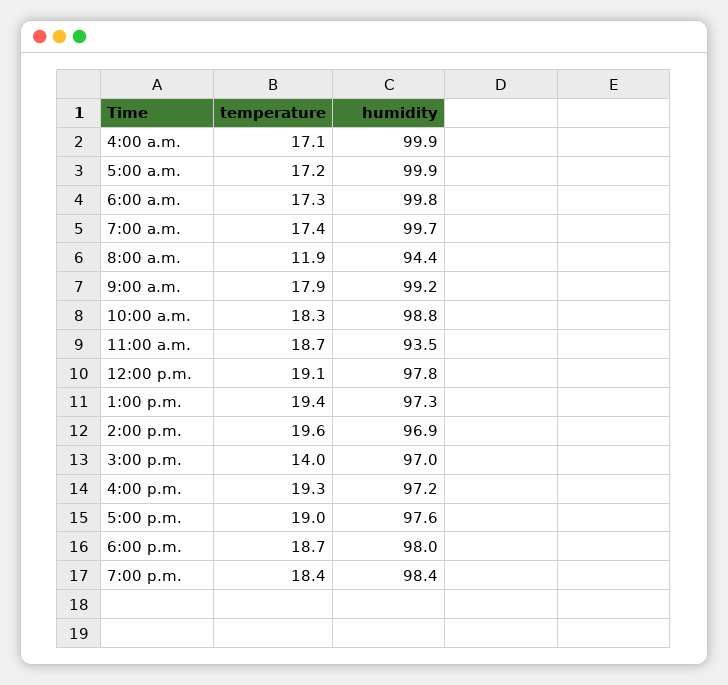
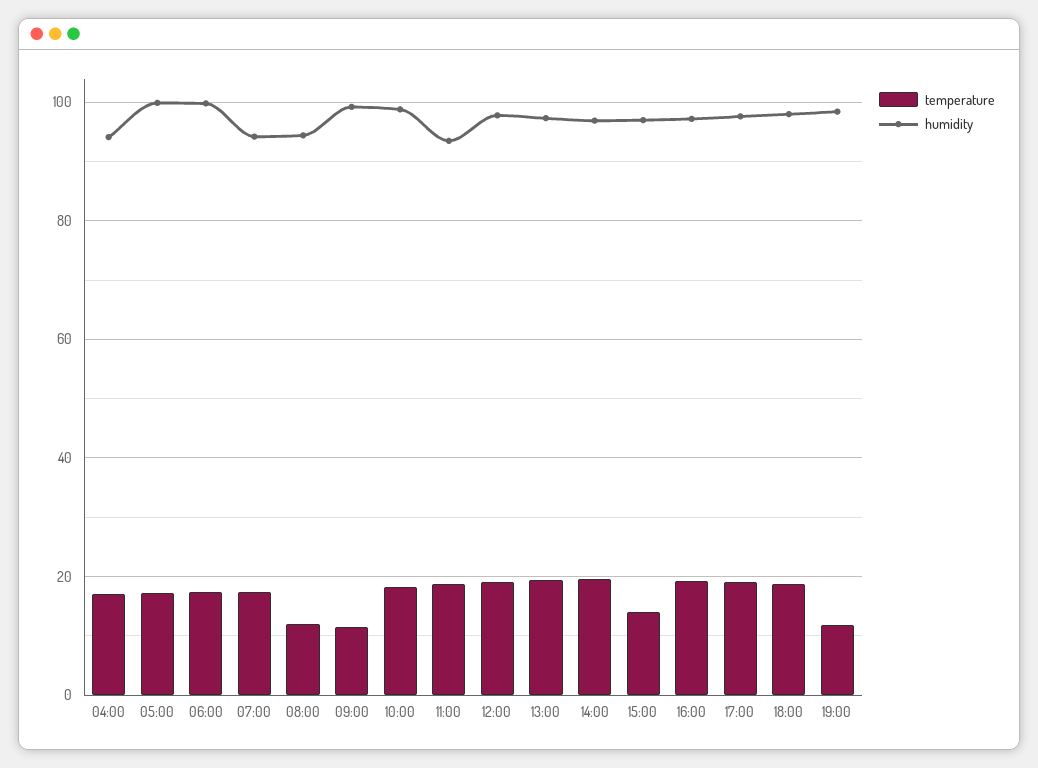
humidity, 4:00 a.m.: 99.9 -> 94
humidity, 7:00 a.m.: 99.7 -> 94
temperature, 9:00 a.m.: 17.9 -> 12
temperature, 7:00 p.m.: 18.4 -> 12

